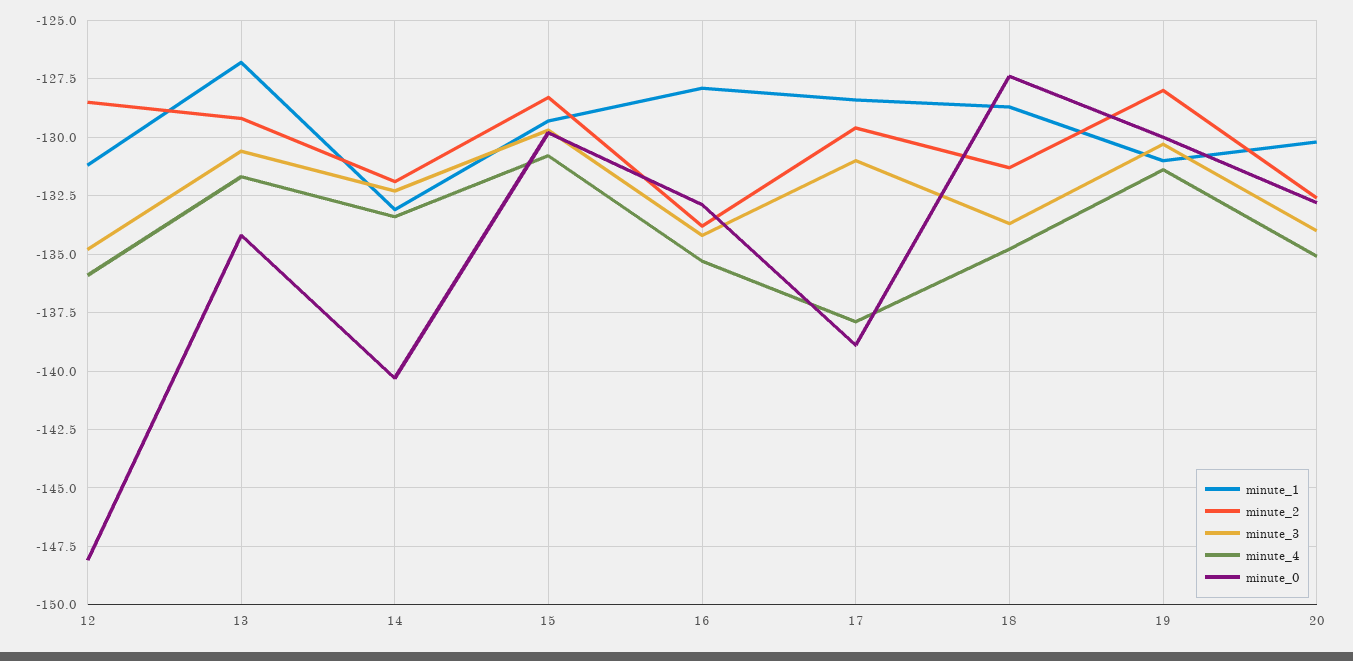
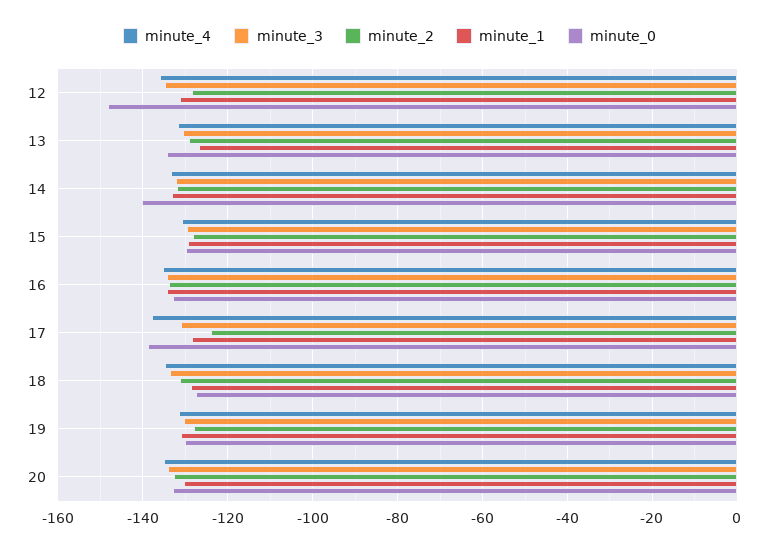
minute_1, 16: -128 -> -134
minute_2, 17: -129.5 -> -124

